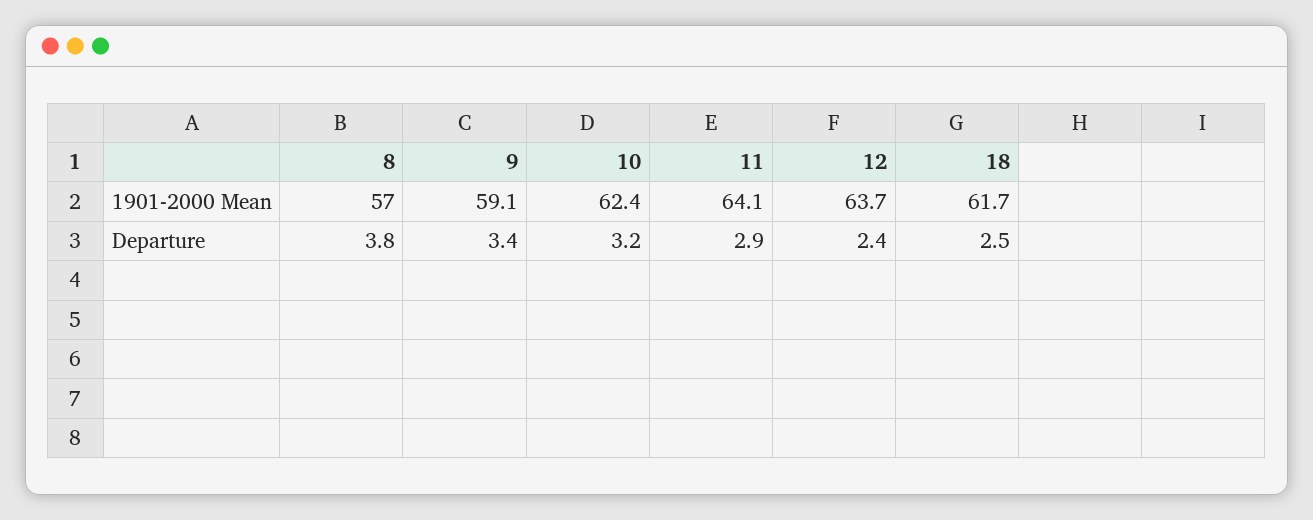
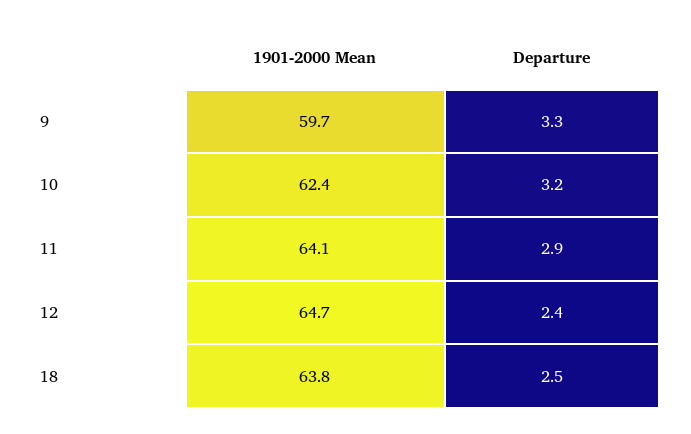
8, 1901-2000 Mean: 57 -> none
9, 1901-2000 Mean: 59.1 -> 59.7
12, 1901-2000 Mean: 63.7 -> 64.7
18, 1901-2000 Mean: 61.7 -> 63.8
8, Departure: 3.8 -> none
9, Departure: 3.4 -> 3.3

